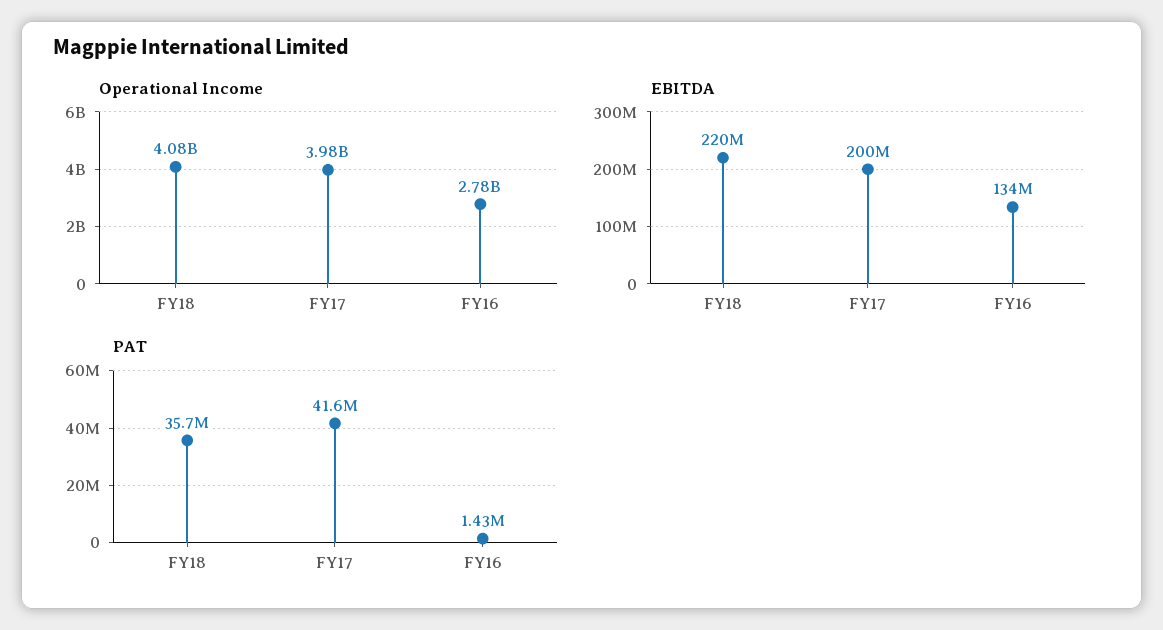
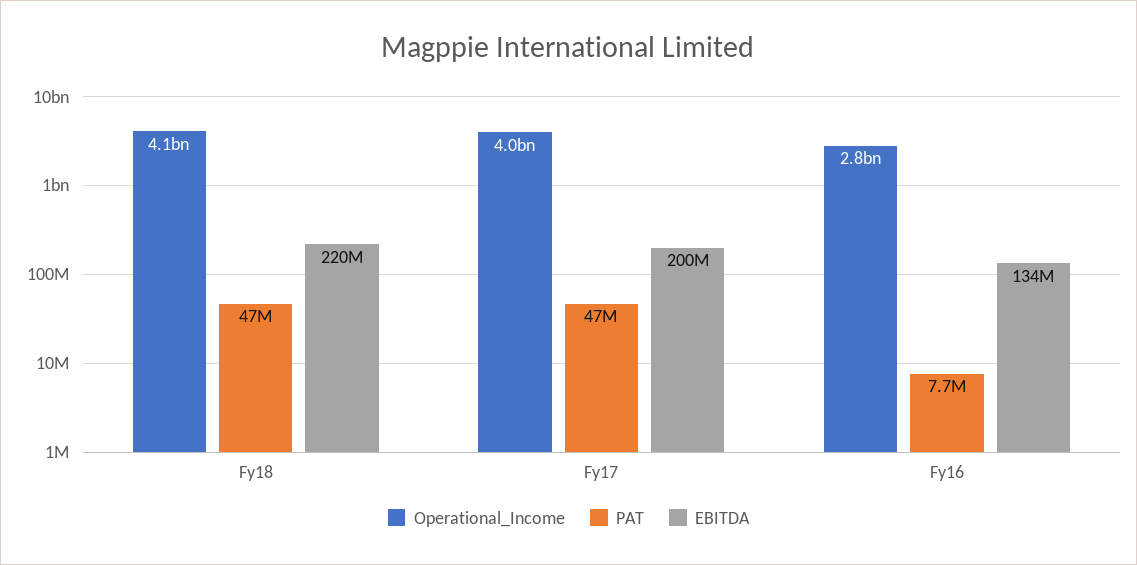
PAT, FY18: 35700000 -> 47000000
PAT, FY17: 41600000 -> 47000000
PAT, FY16: 1430000 -> 7700000

